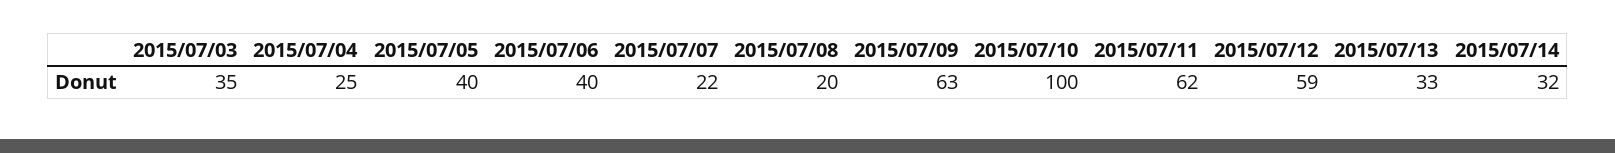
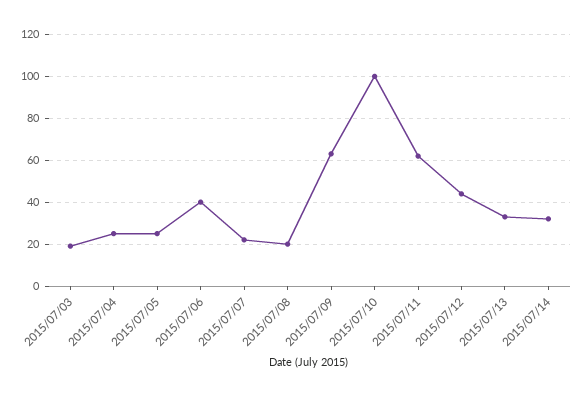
2015/07/03: 35 -> 20
2015/07/05: 40 -> 25
2015/07/12: 59 -> 45

